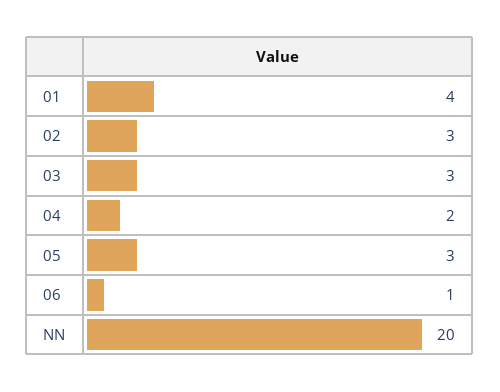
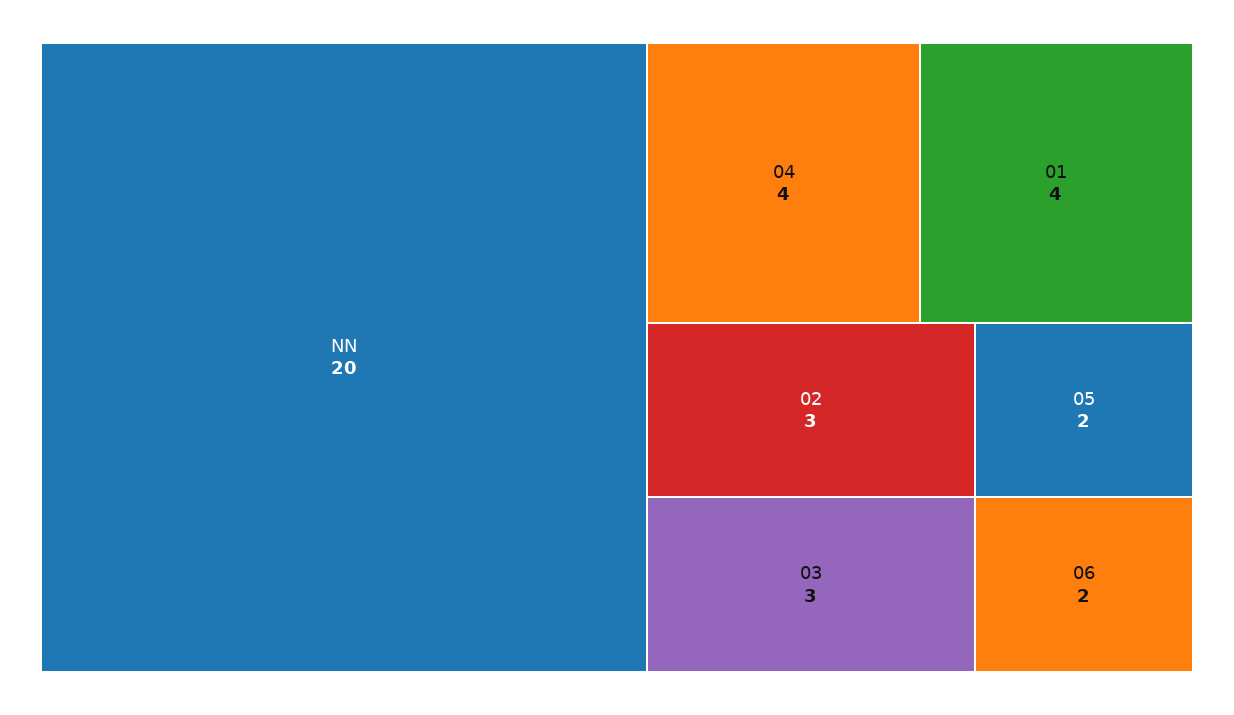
04: 2 -> 4
05: 3 -> 2
06: 1 -> 2

